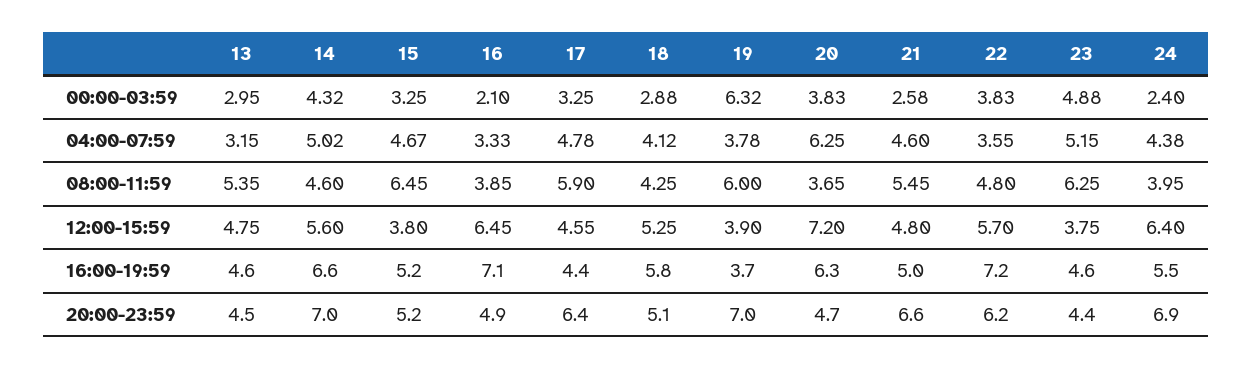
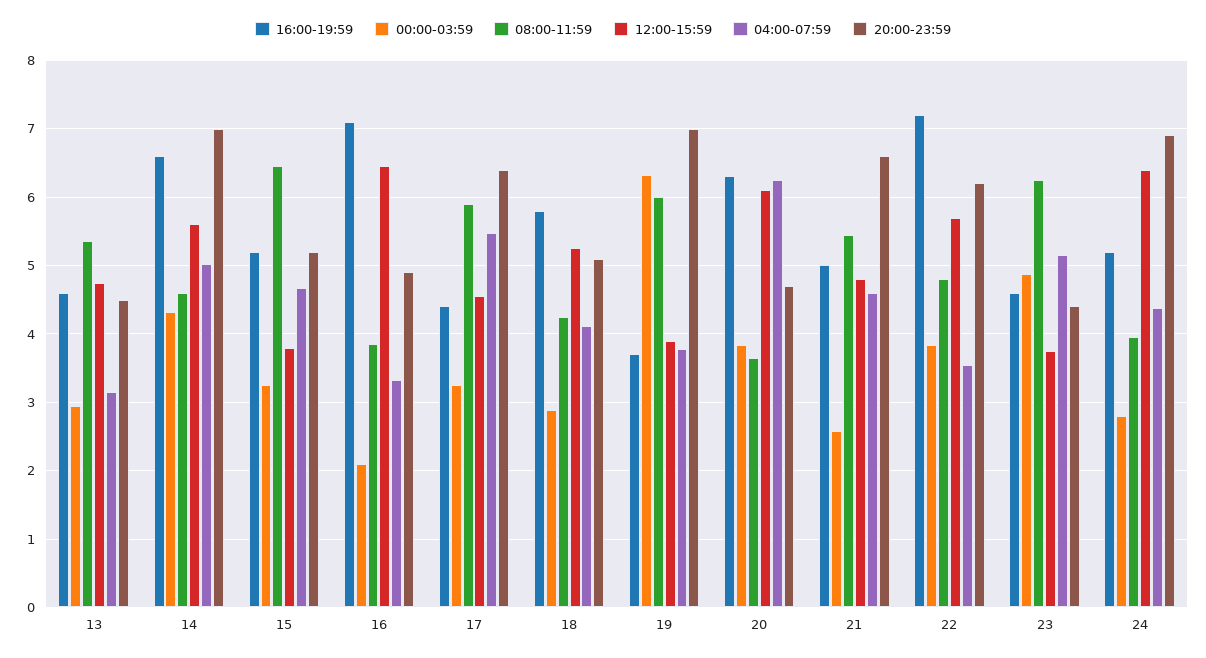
00:00-03:59, 24: 2.4 -> 2.8
04:00-07:59, 17: 4.78 -> 5.5
12:00-15:59, 20: 7.2 -> 6.1
16:00-19:59, 24: 5.5 -> 5.2

